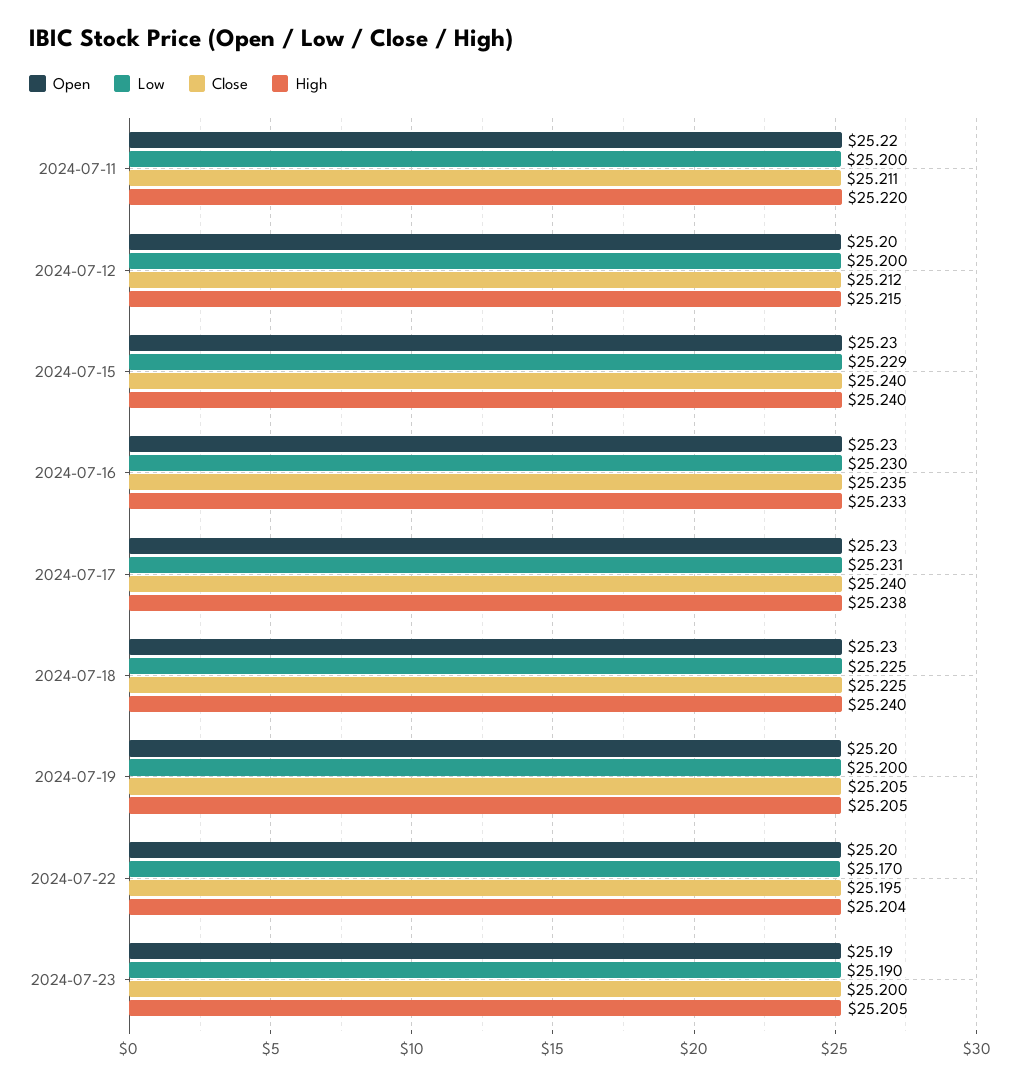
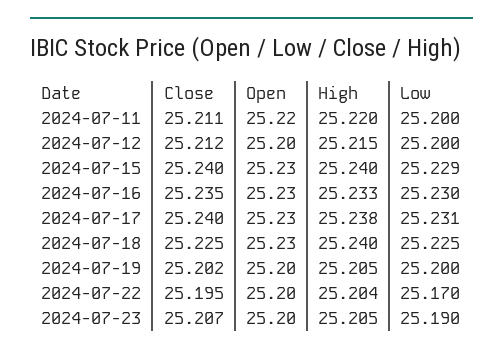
Close, 2024-07-19: 25.205 -> 25.202
Open, 2024-07-23: 25.19 -> 25.2
Close, 2024-07-23: 25.2 -> 25.207

